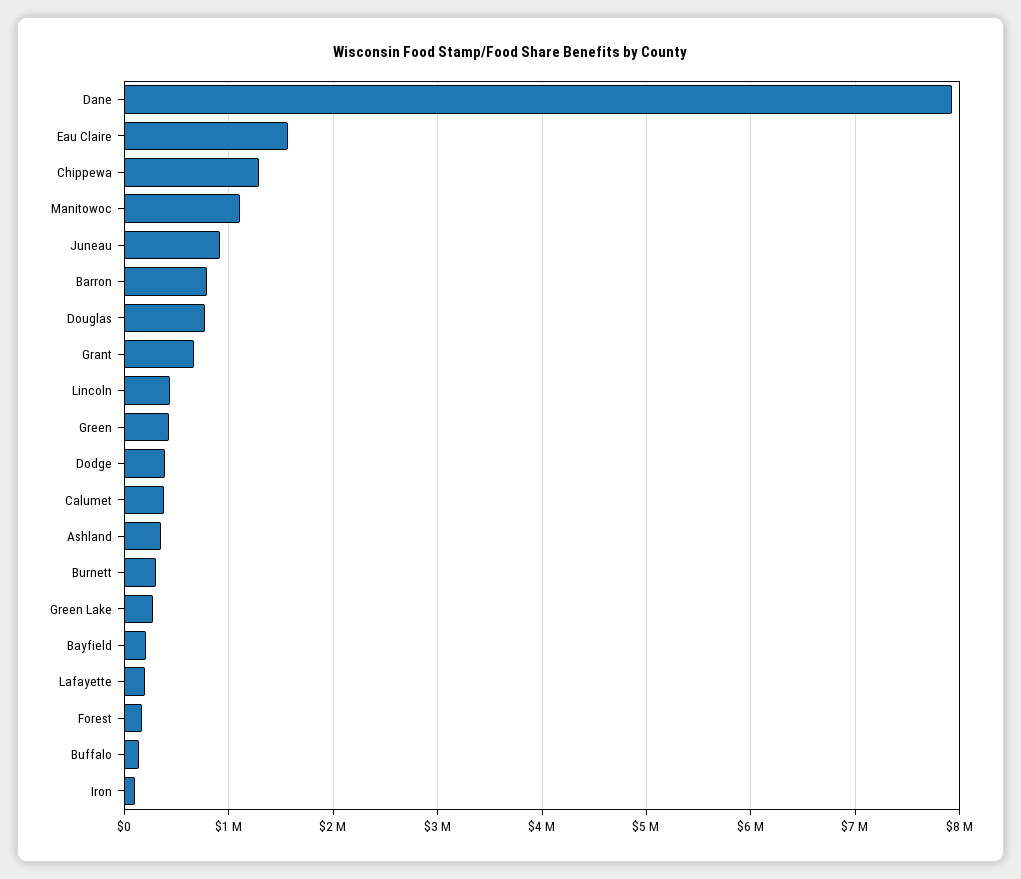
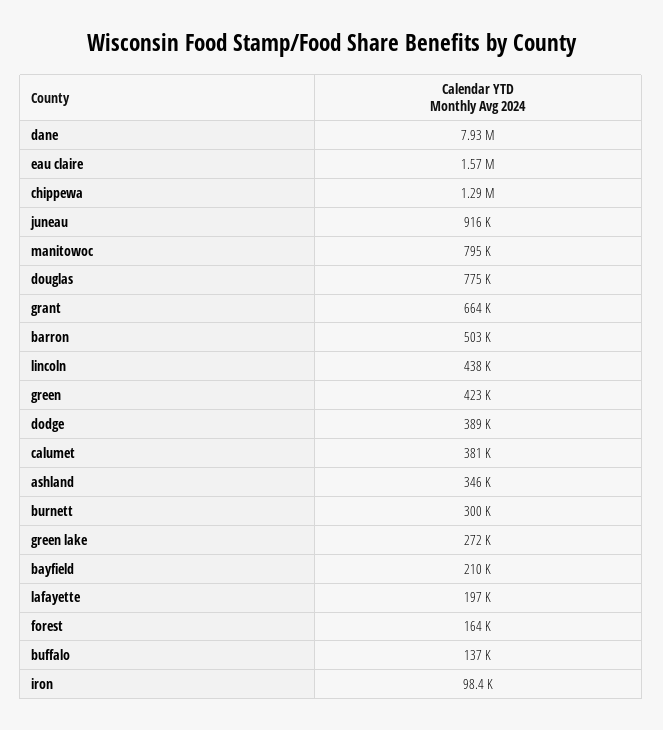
Manitowoc: 1100000 -> 795000
Barron: 800000 -> 503000

